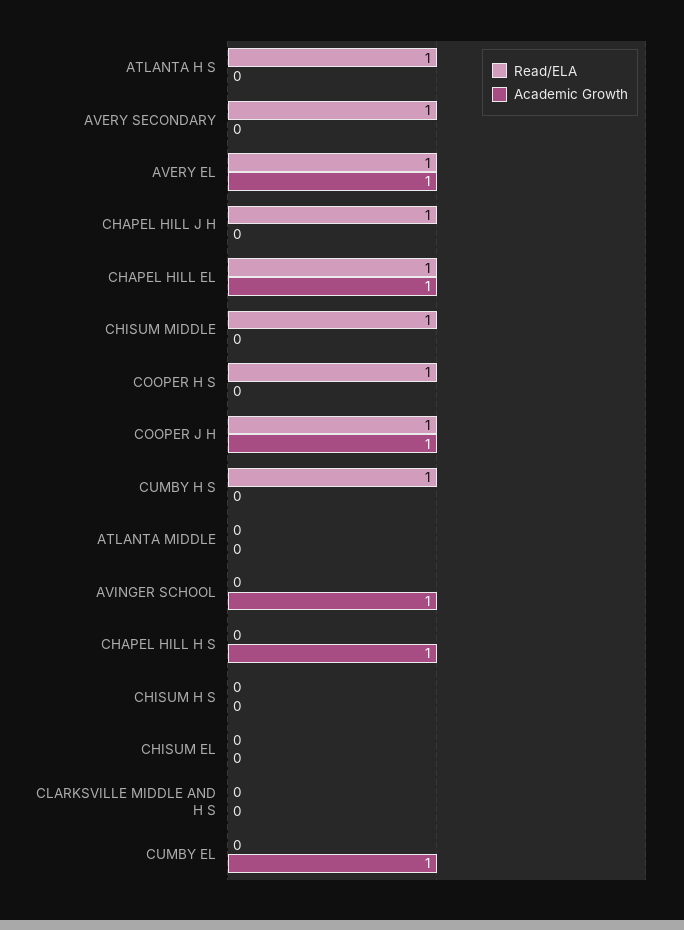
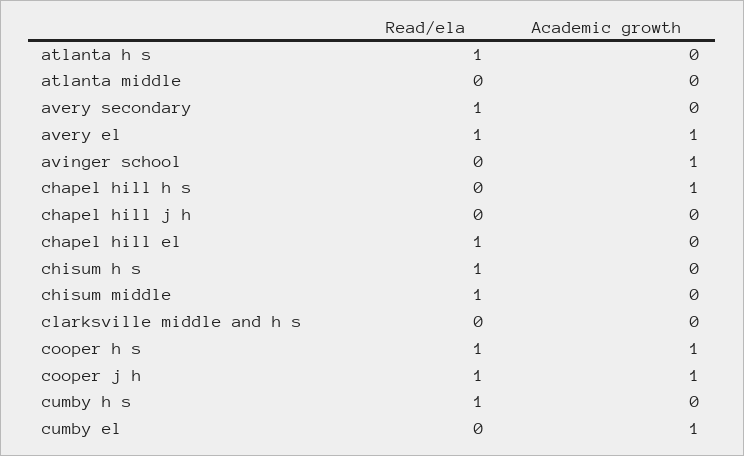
Read/ELA, CHAPEL HILL J H: 1 -> 0
Academic Growth, CHAPEL HILL EL: 1 -> 0
Academic Growth, COOPER H S: 0 -> 1
Read/ELA, CHISUM H S: 0 -> 1
Read/ELA, CHISUM EL: 0 -> none
Academic Growth, CHISUM EL: 0 -> none

